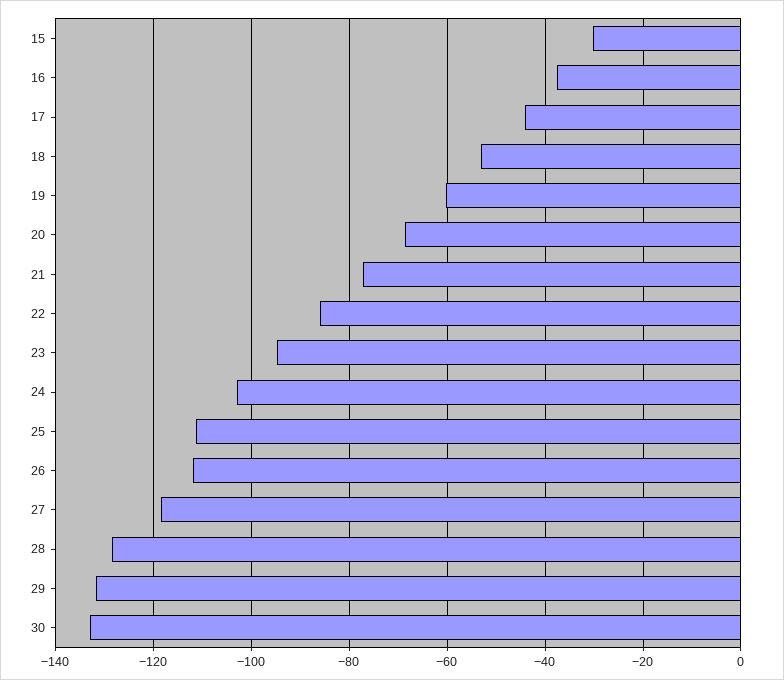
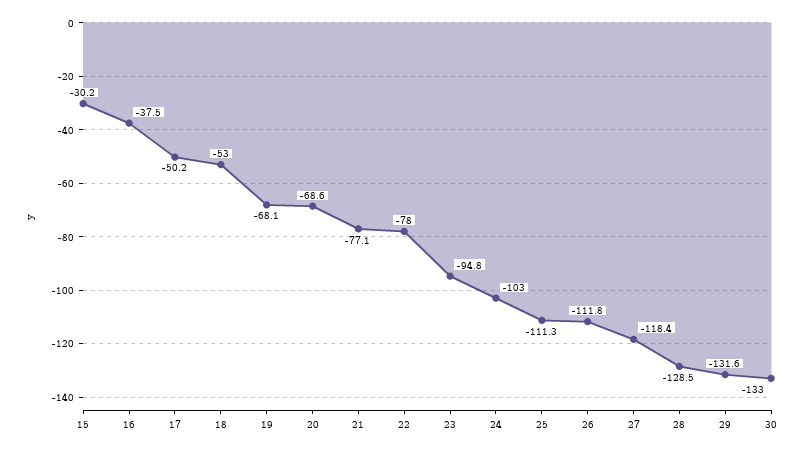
17: -44 -> -50.2
19: -60 -> -68.1
22: -86 -> -78

